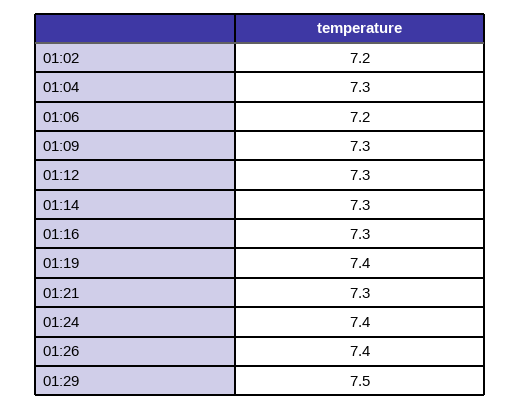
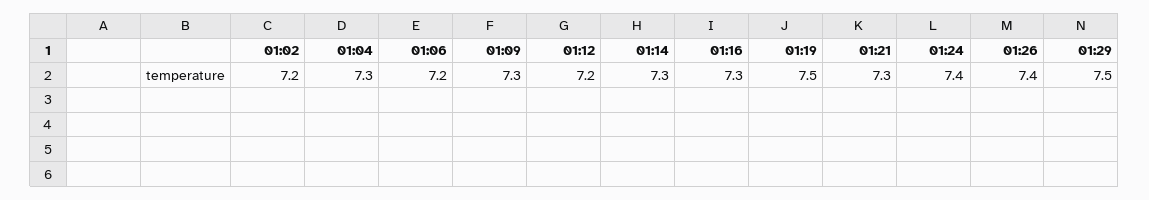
01:12: 7.3 -> 7.2
01:19: 7.4 -> 7.5

